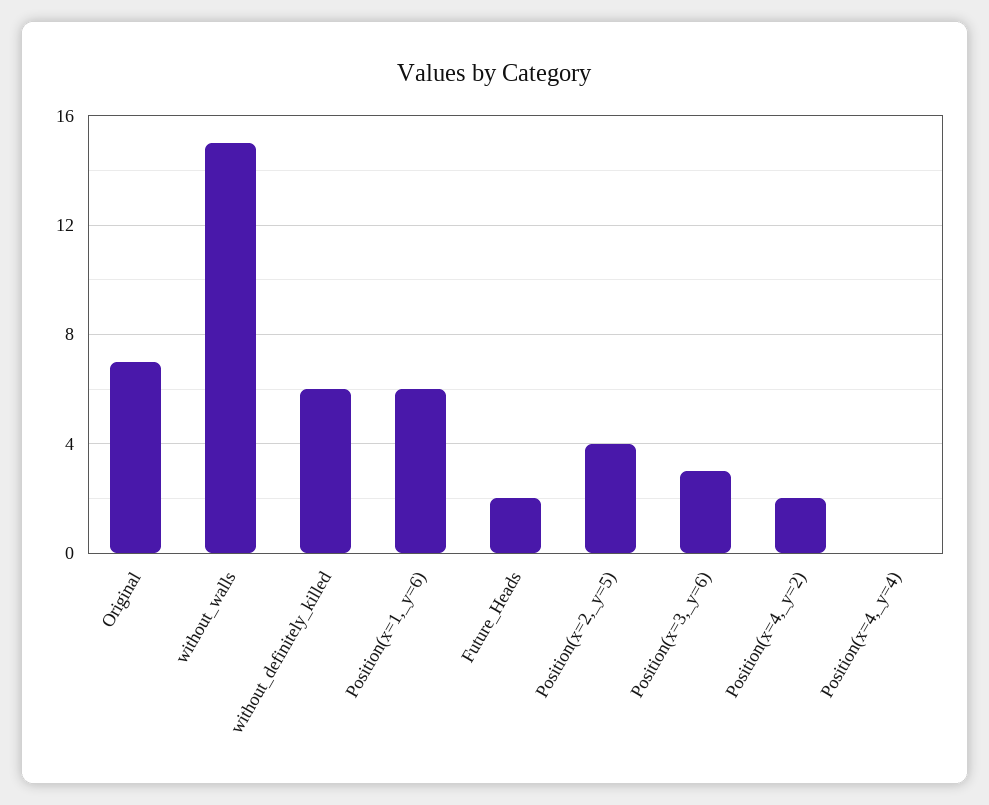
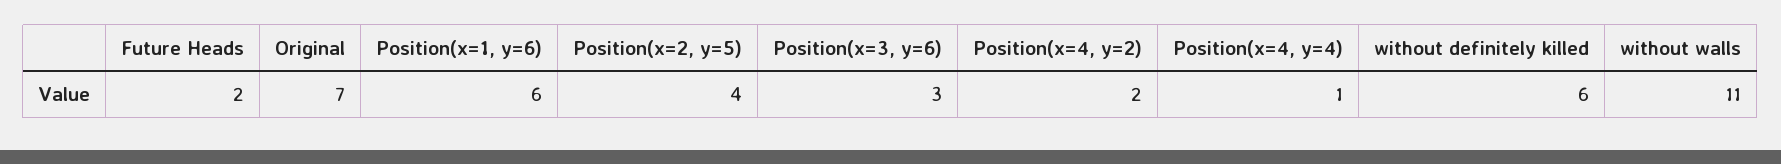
without_walls: 15 -> 11
Position(x=4,_y=4): 0 -> 1

